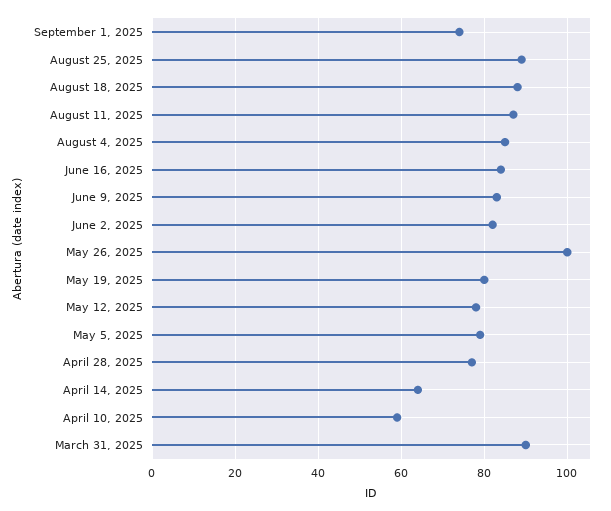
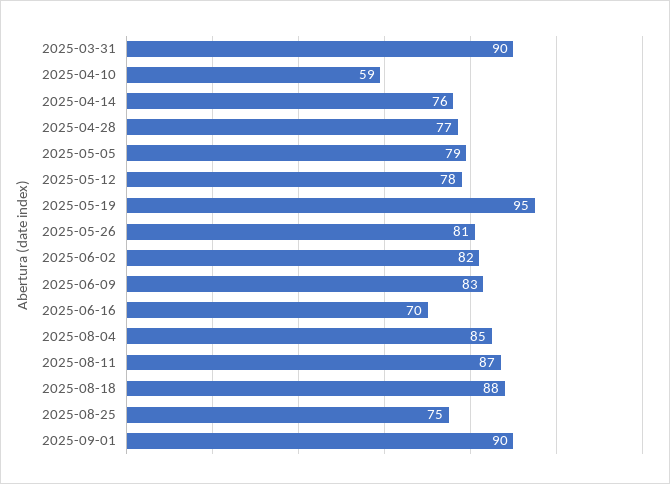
September 1, 2025: 75 -> 90
August 25, 2025: 90 -> 75
June 16, 2025: 85 -> 70
May 26, 2025: 100 -> 81
May 19, 2025: 80 -> 95
April 14, 2025: 65 -> 76

